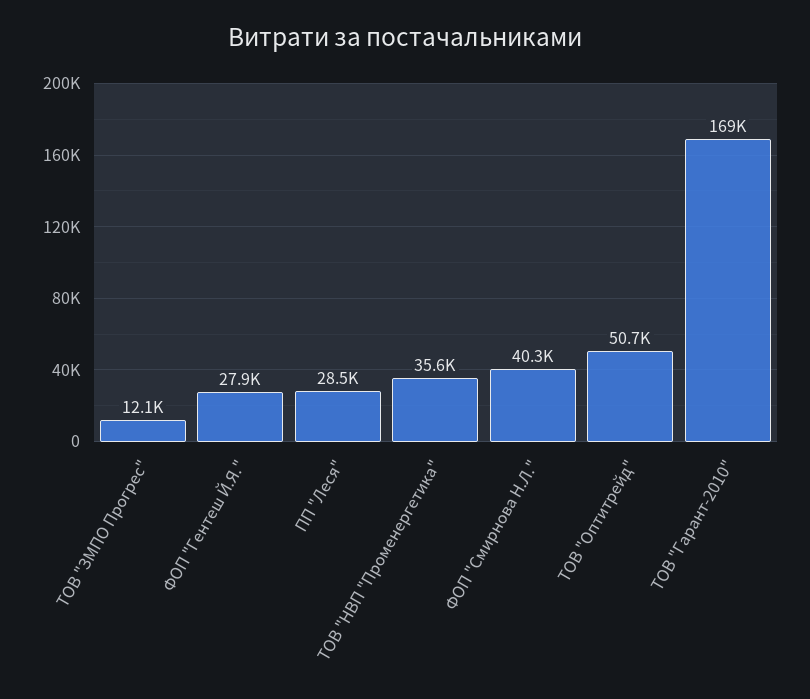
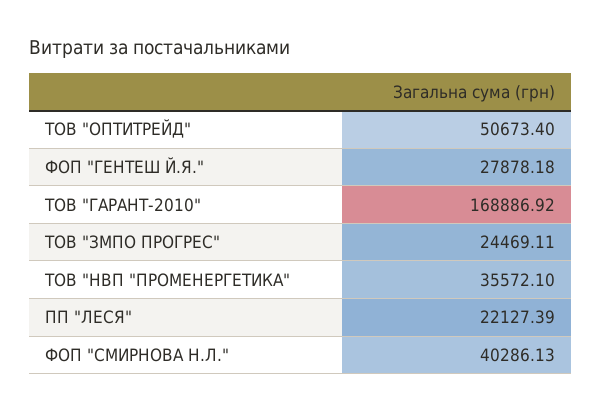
ТОВ "ЗМПО Прогрес": 12100 -> 24469.11
ПП "Леся": 28500 -> 22127.39

